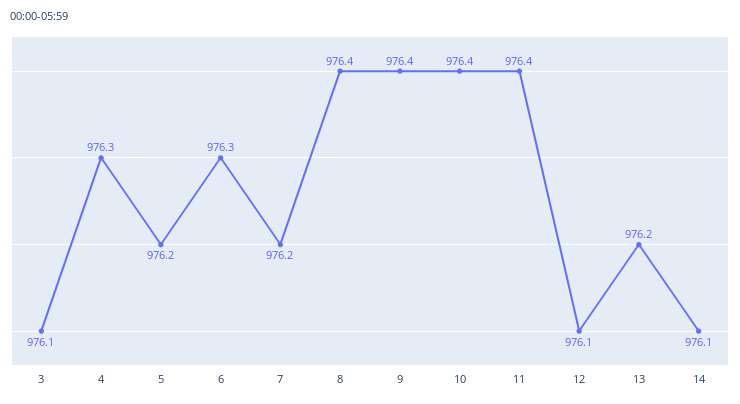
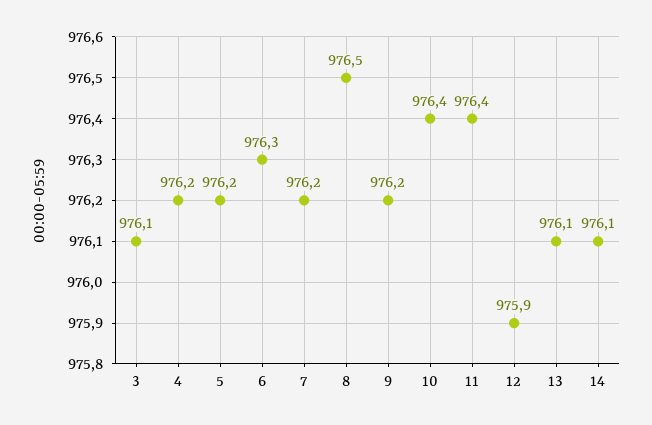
4: 976.3 -> 976.2
8: 976.4 -> 976.5
9: 976.4 -> 976.2
12: 976.1 -> 975.9
13: 976.2 -> 976.1

